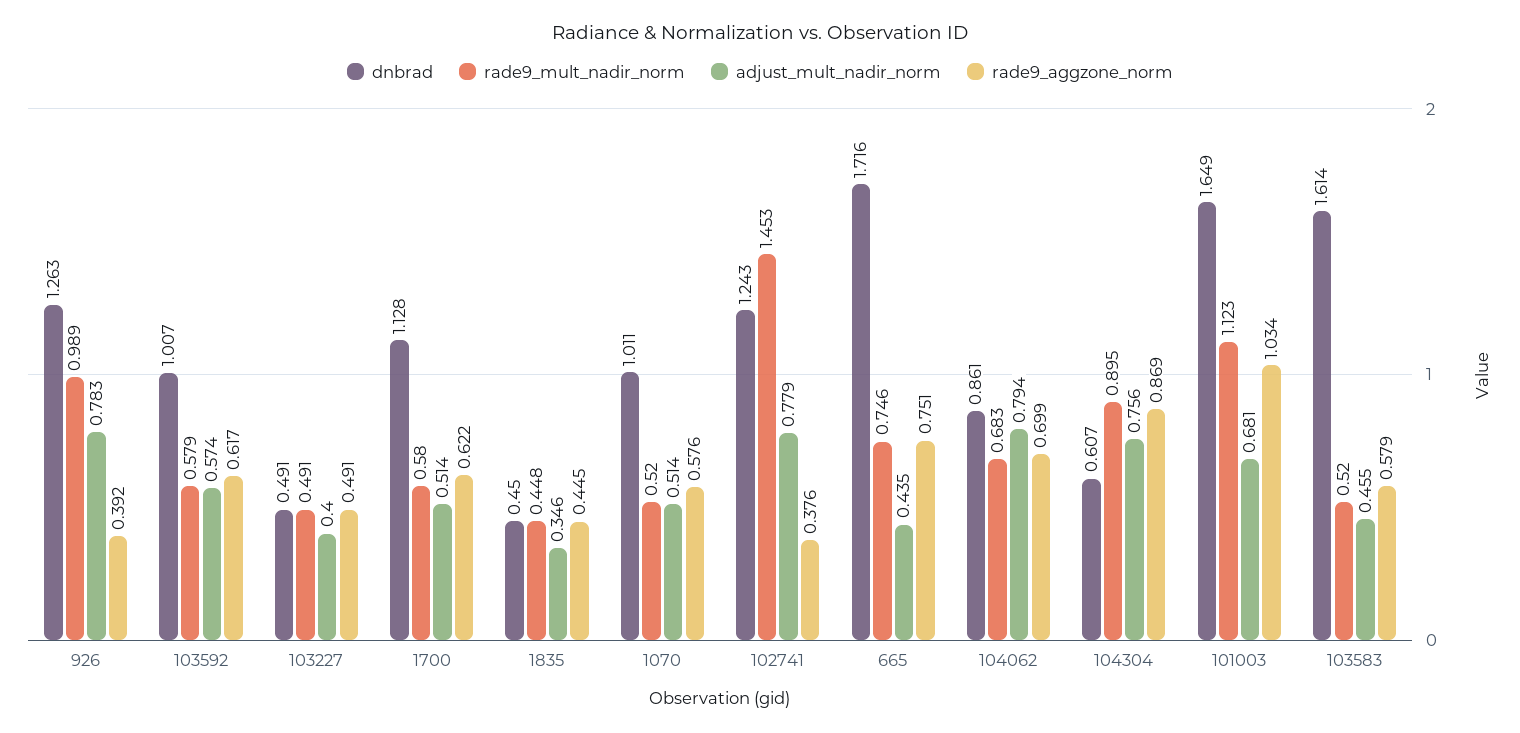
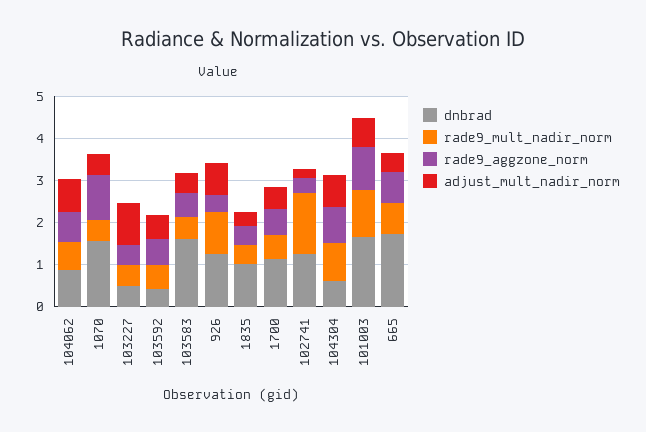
dnbrad, 103592: 1.007 -> 0.4
adjust_mult_nadir_norm, 103227: 0.4 -> 1
dnbrad, 1835: 0.45 -> 1
dnbrad, 1070: 1.011 -> 1.6
rade9_aggzone_norm, 1070: 0.576 -> 1
adjust_mult_nadir_norm, 102741: 0.779 -> 0.2

